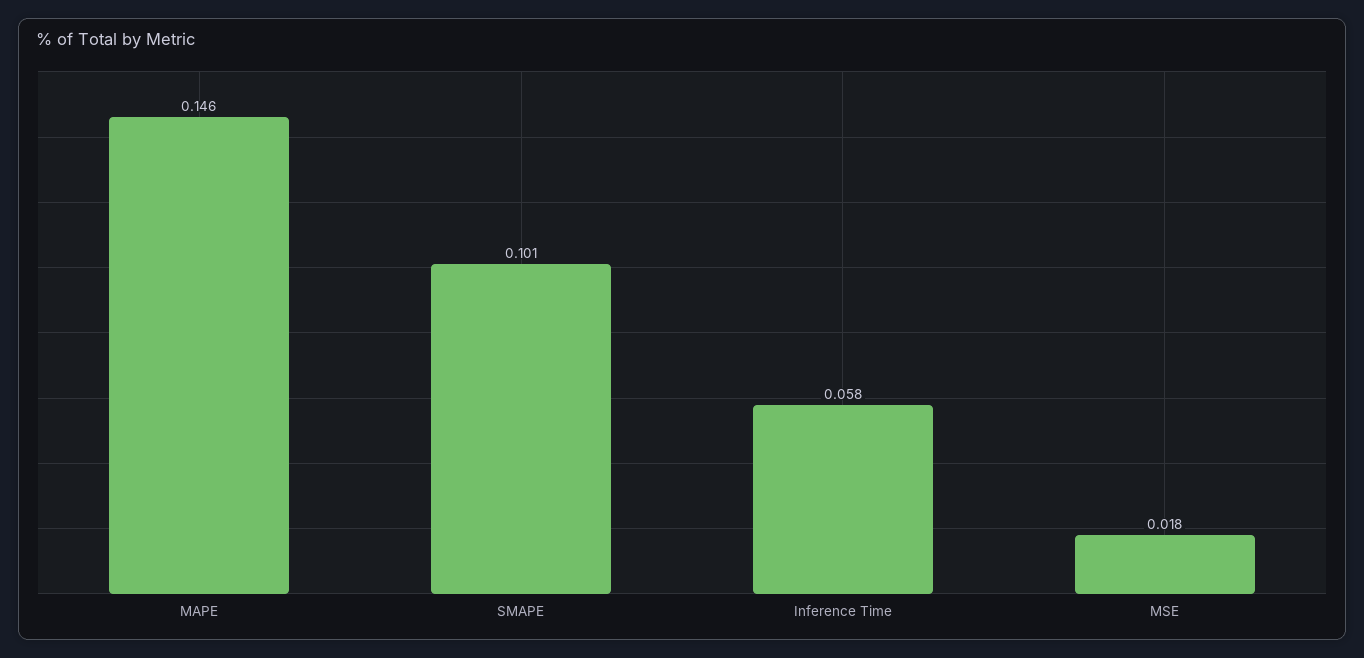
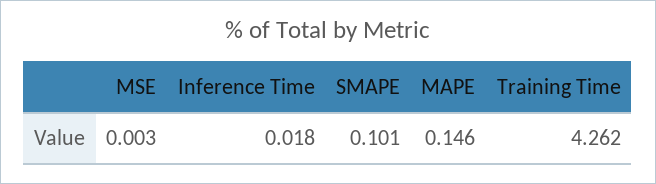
Inference Time: 0.058 -> 0.018
MSE: 0.018 -> 0.003
Training Time: none -> 4.262

